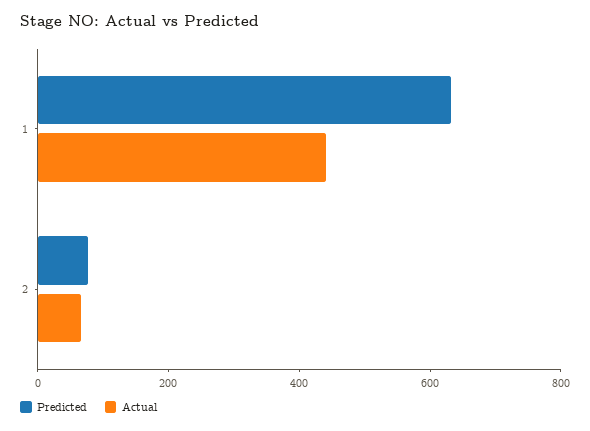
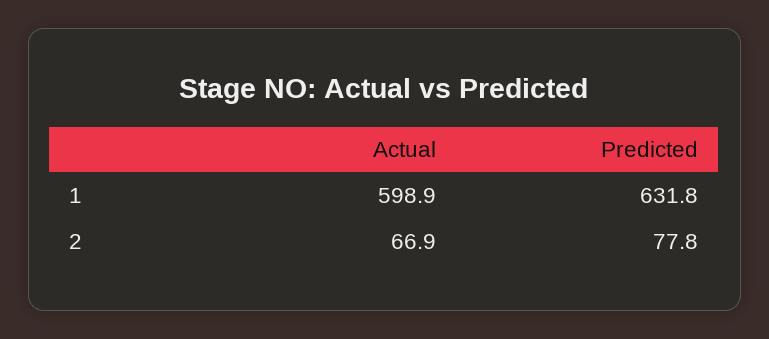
Actual, 1: 450 -> 598.9

